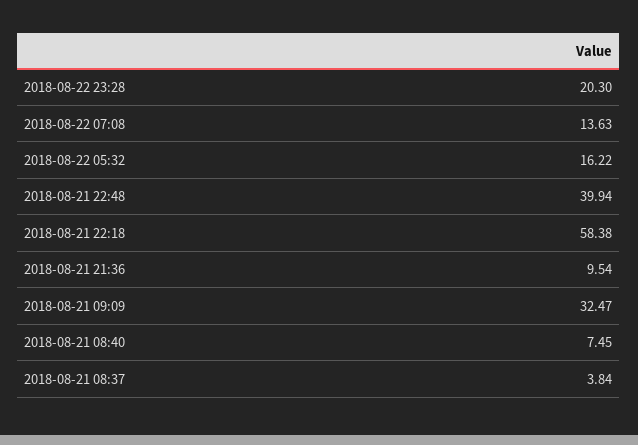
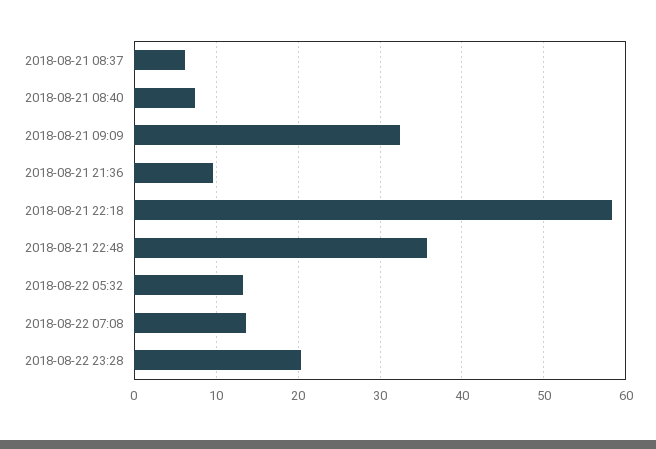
2018-08-22 05:32: 16.22 -> 13
2018-08-21 22:48: 39.94 -> 36
2018-08-21 08:37: 3.84 -> 6

